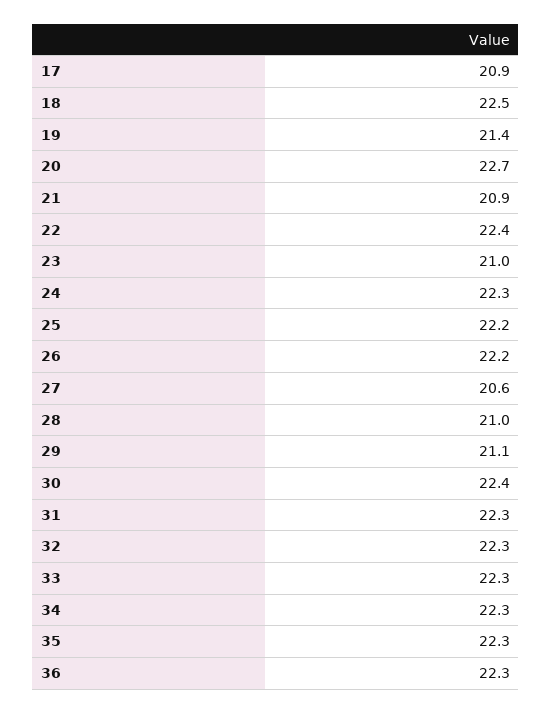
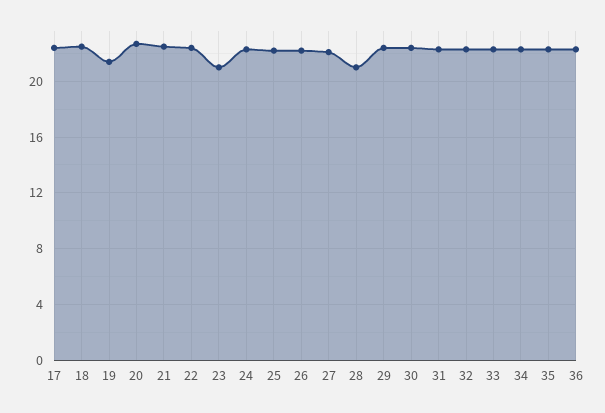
17: 20.9 -> 22.5
21: 20.9 -> 22.5
27: 20.6 -> 22
29: 21.1 -> 22.5

